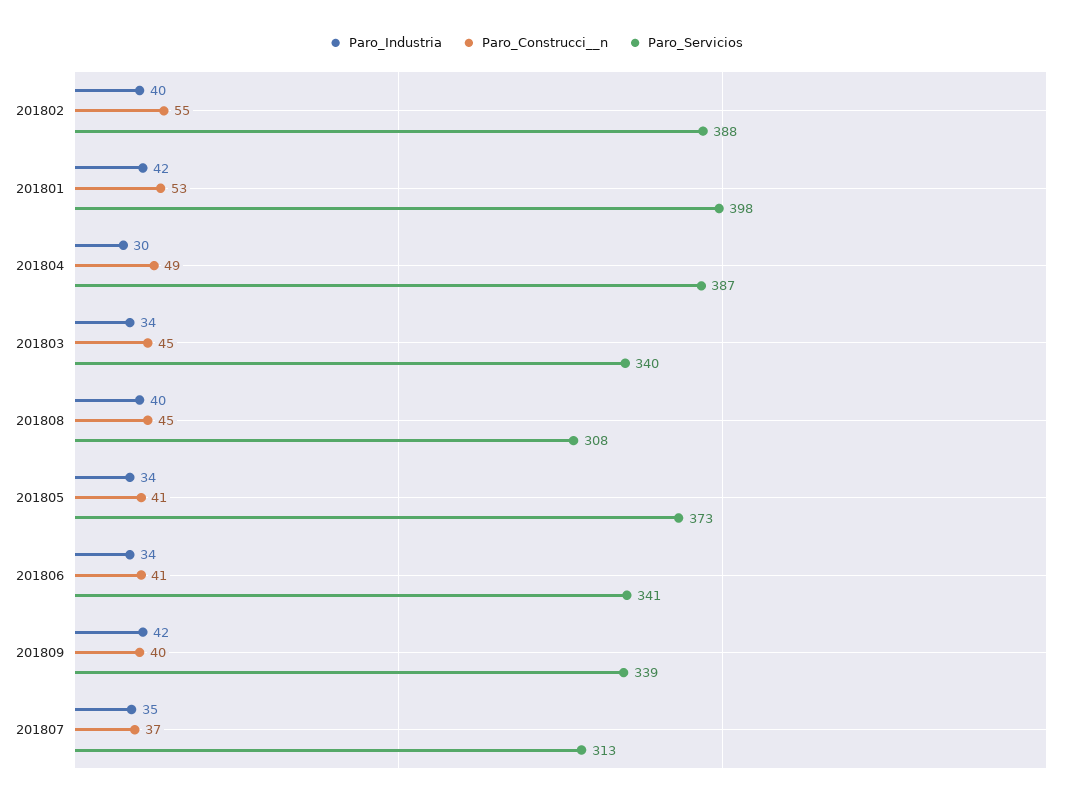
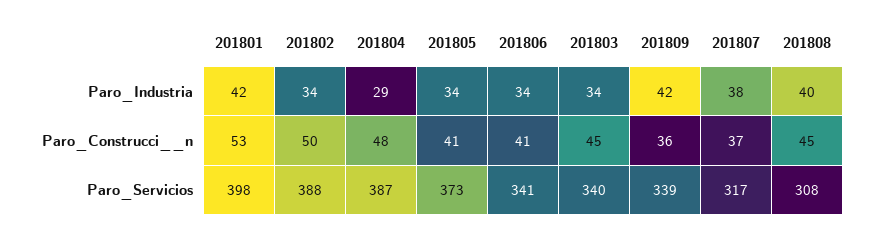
Paro_Industria, 201802: 40 -> 34
Paro_Construcci__n, 201802: 55 -> 50
Paro_Industria, 201804: 30 -> 29
Paro_Construcci__n, 201804: 49 -> 48
Paro_Construcci__n, 201809: 40 -> 36
Paro_Industria, 201807: 35 -> 38
Paro_Servicios, 201807: 313 -> 317

